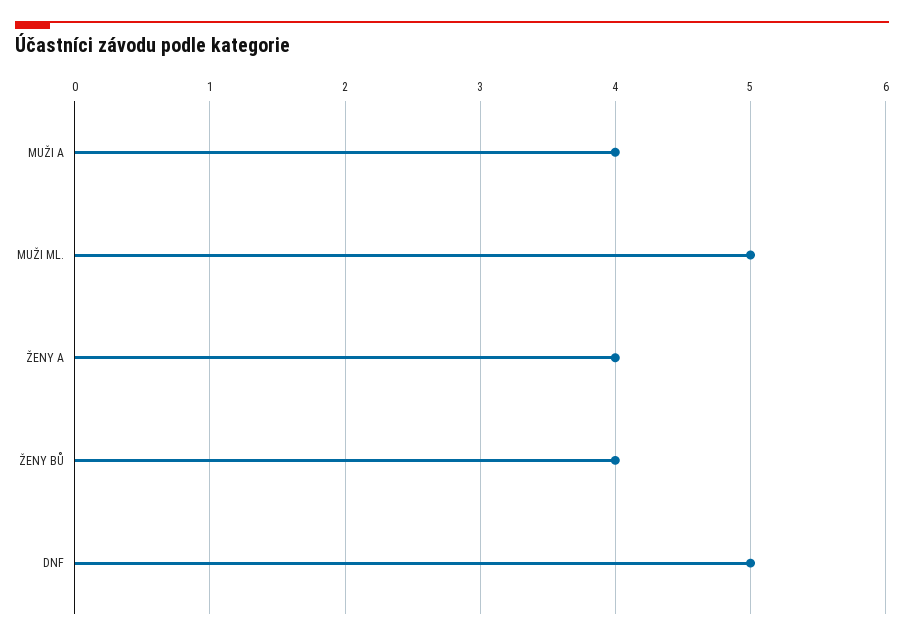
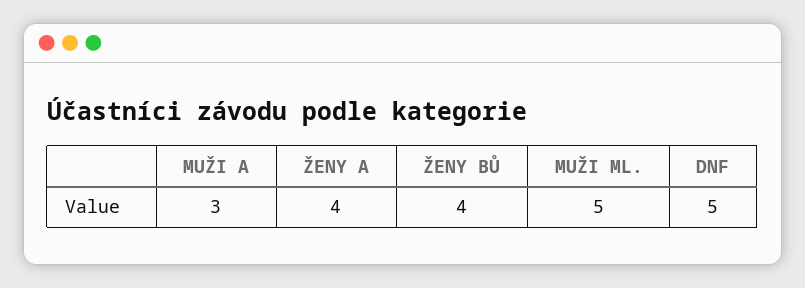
MUŽI A: 4 -> 3

